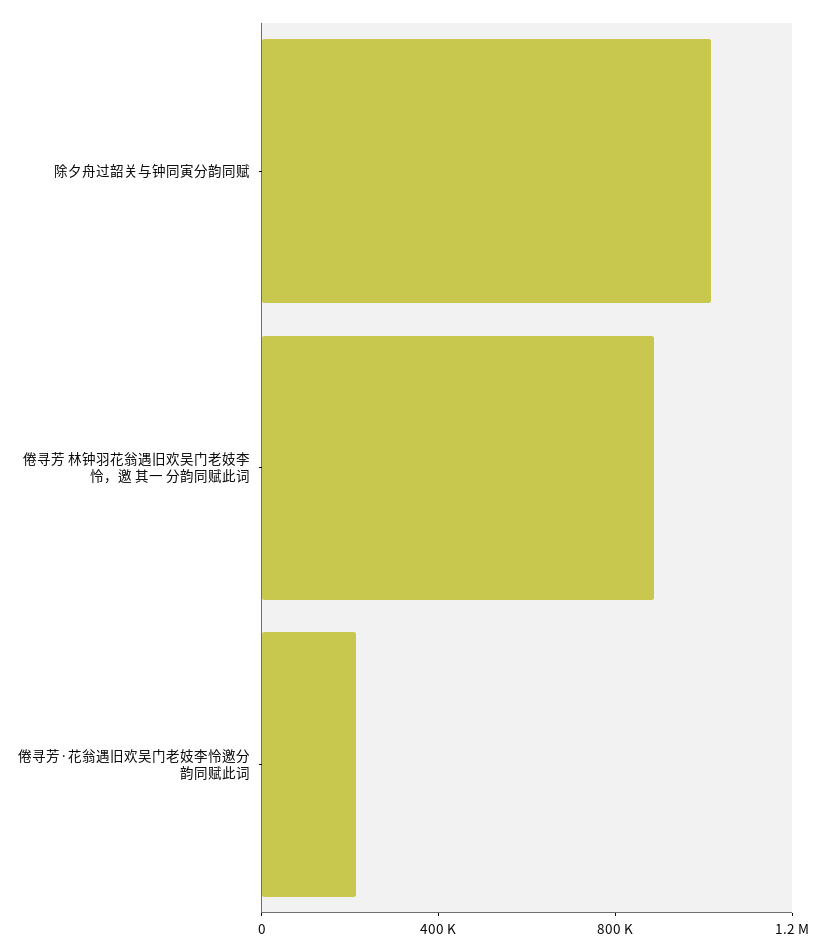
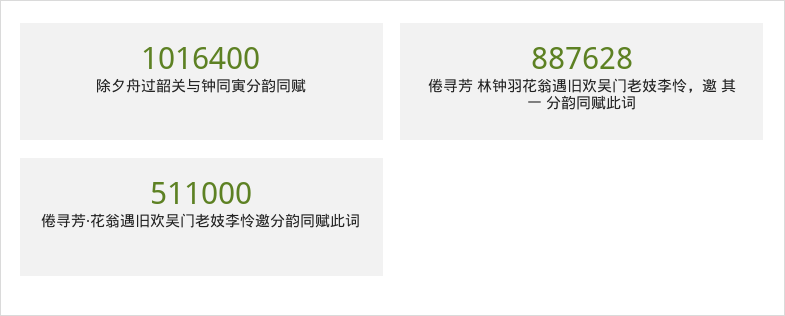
倦寻芳·花翁遇旧欢吴门老妓李怜邀分韵同赋此词: 200000 -> 511000

